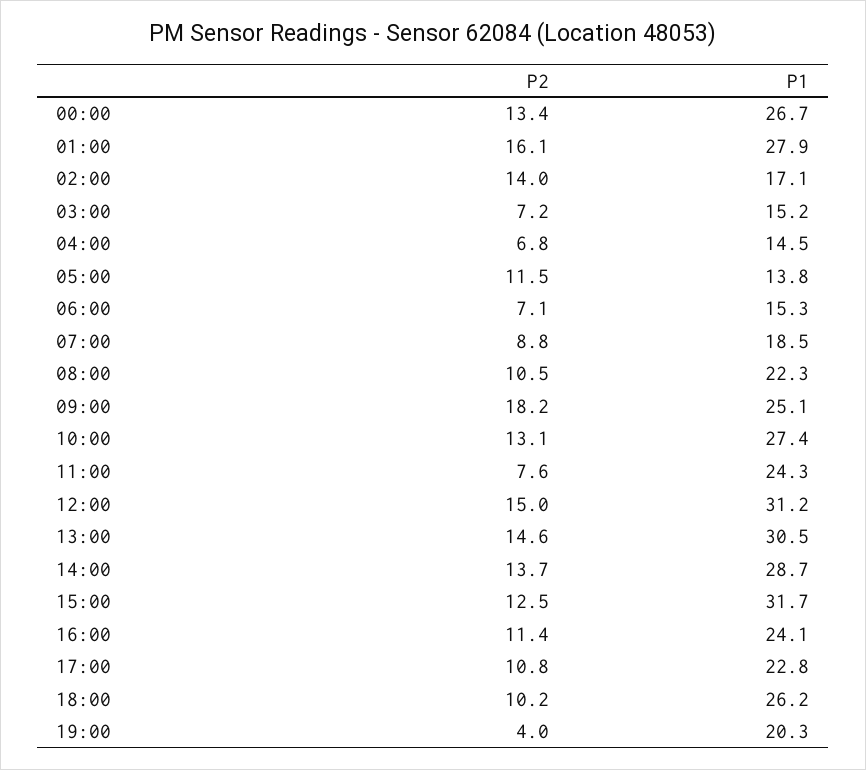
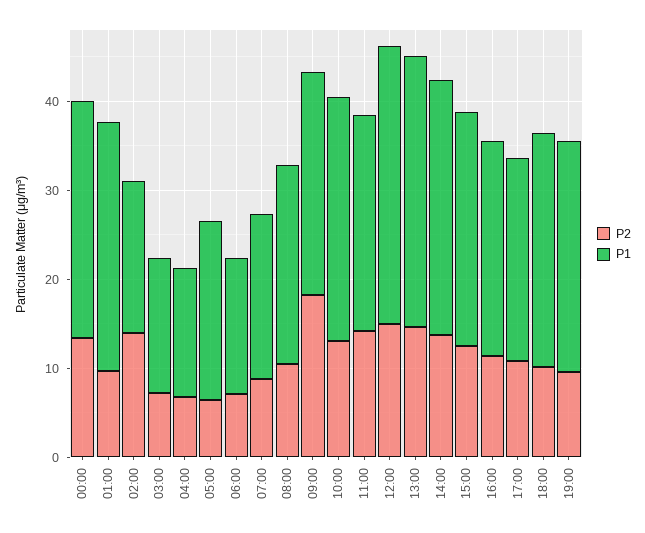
P2, 01:00: 16.1 -> 10
P2, 05:00: 11.5 -> 6
P1, 05:00: 13.8 -> 20
P2, 11:00: 7.6 -> 14
P1, 15:00: 31.7 -> 26
P2, 19:00: 4 -> 10
P1, 19:00: 20.3 -> 26

